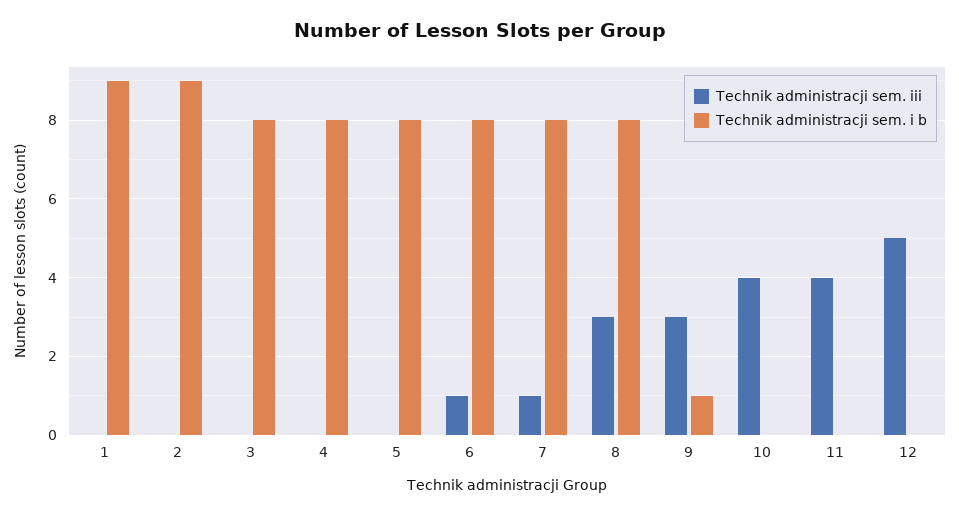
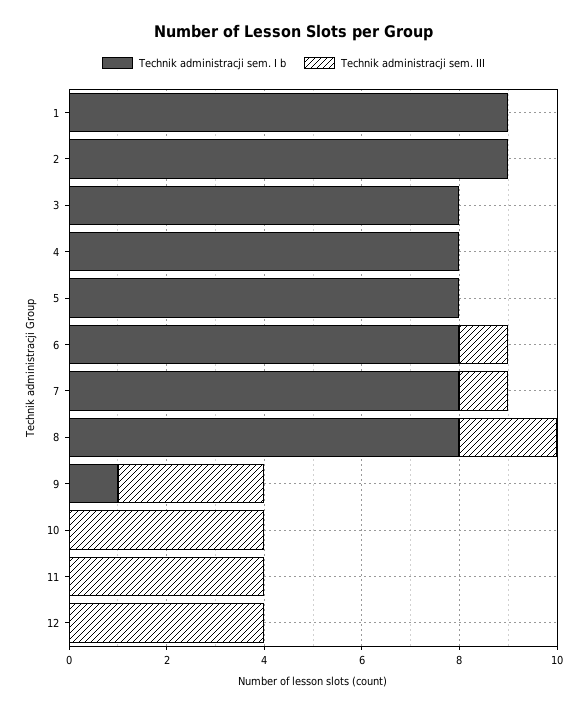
Technik administracji sem. iii, 8: 3 -> 2
Technik administracji sem. iii, 12: 5 -> 4

